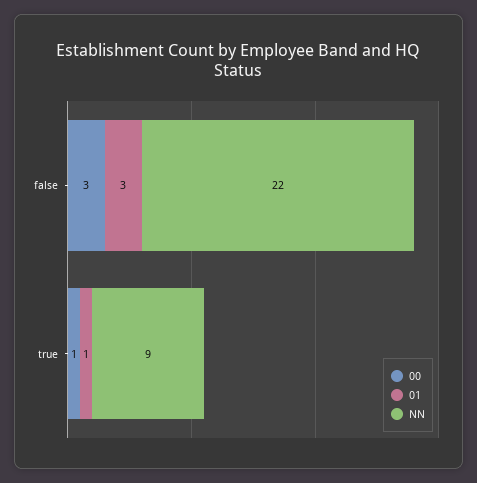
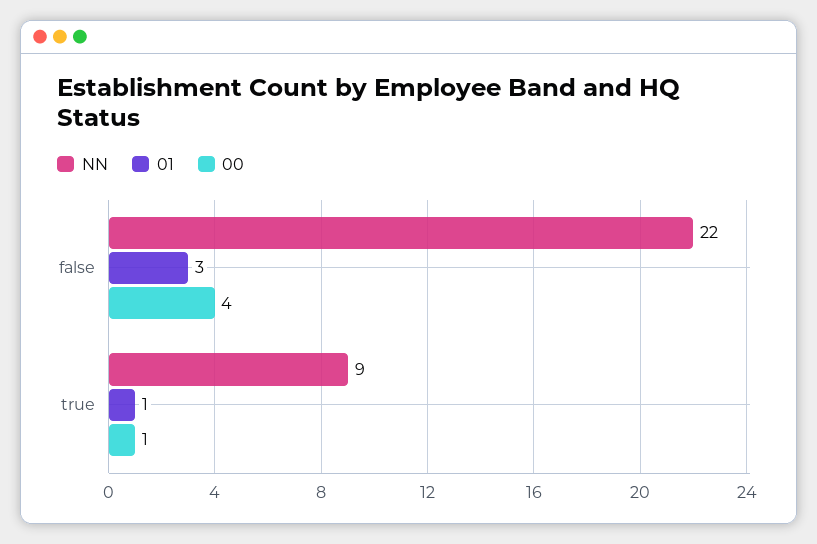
00, false: 3 -> 4

